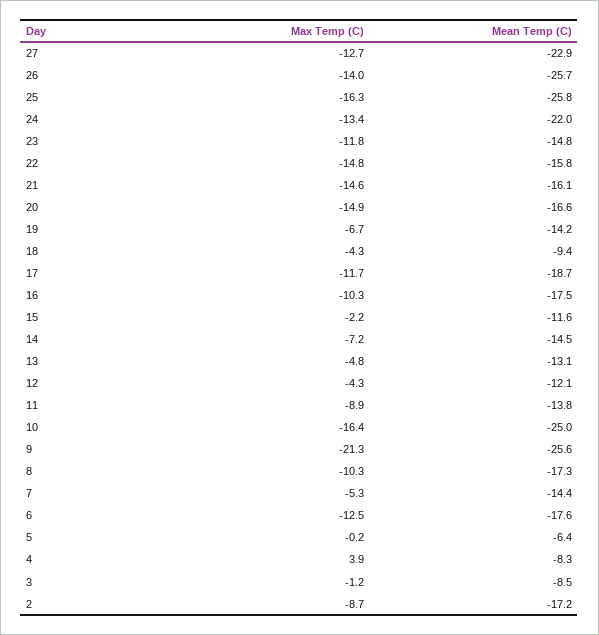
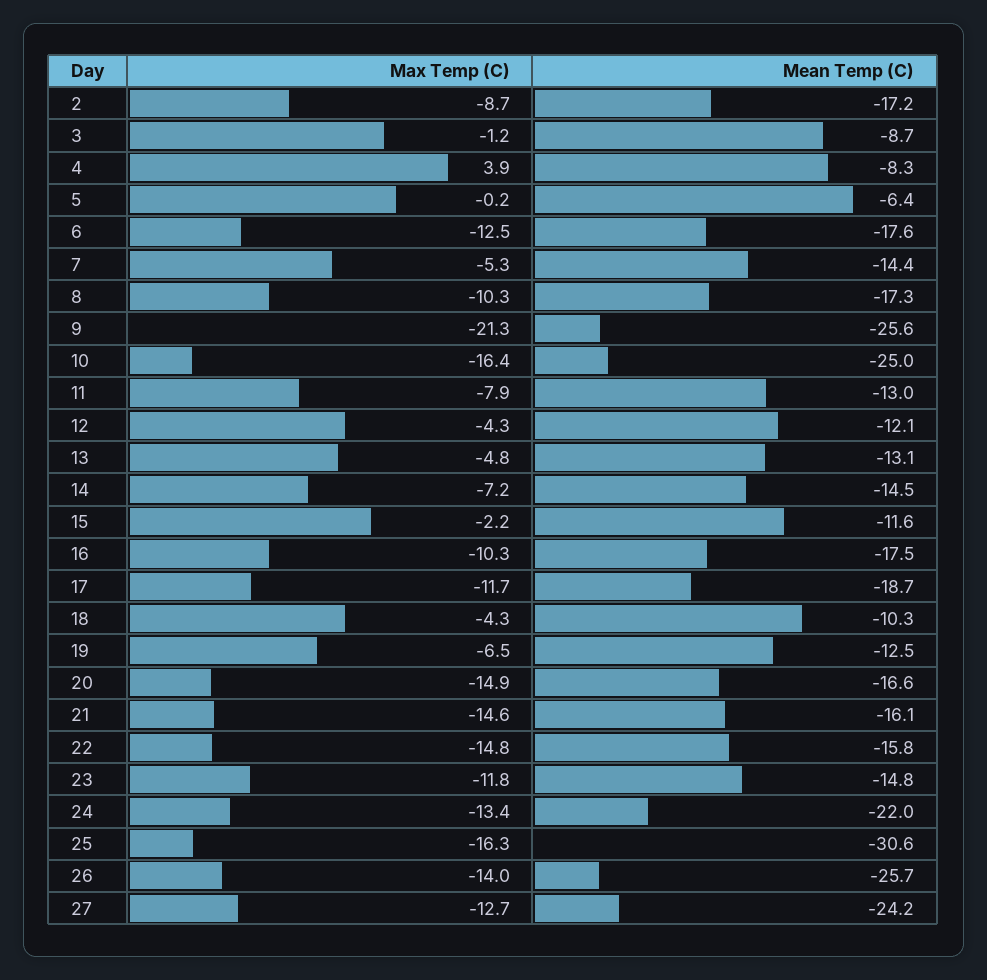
Mean Temp (C), 27: -22.9 -> -24.2
Mean Temp (C), 25: -25.8 -> -30.6
Max Temp (C), 19: -6.7 -> -6.5
Mean Temp (C), 19: -14.2 -> -12.5
Mean Temp (C), 18: -9.4 -> -10.3
Max Temp (C), 11: -8.9 -> -7.9
Mean Temp (C), 11: -13.8 -> -13
Mean Temp (C), 3: -8.5 -> -8.7

